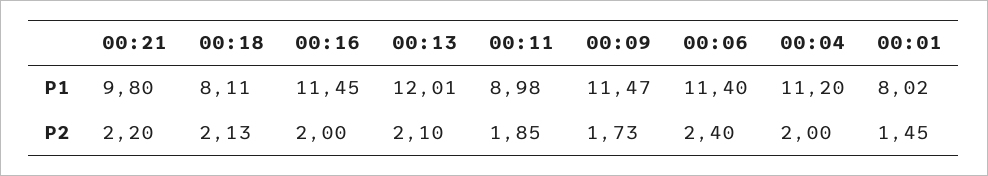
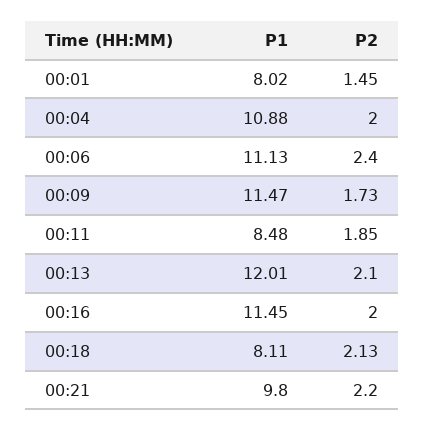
00:11, P1: 8.98 -> 8.48
00:06, P1: 11.4 -> 11.13
00:04, P1: 11.2 -> 10.88

